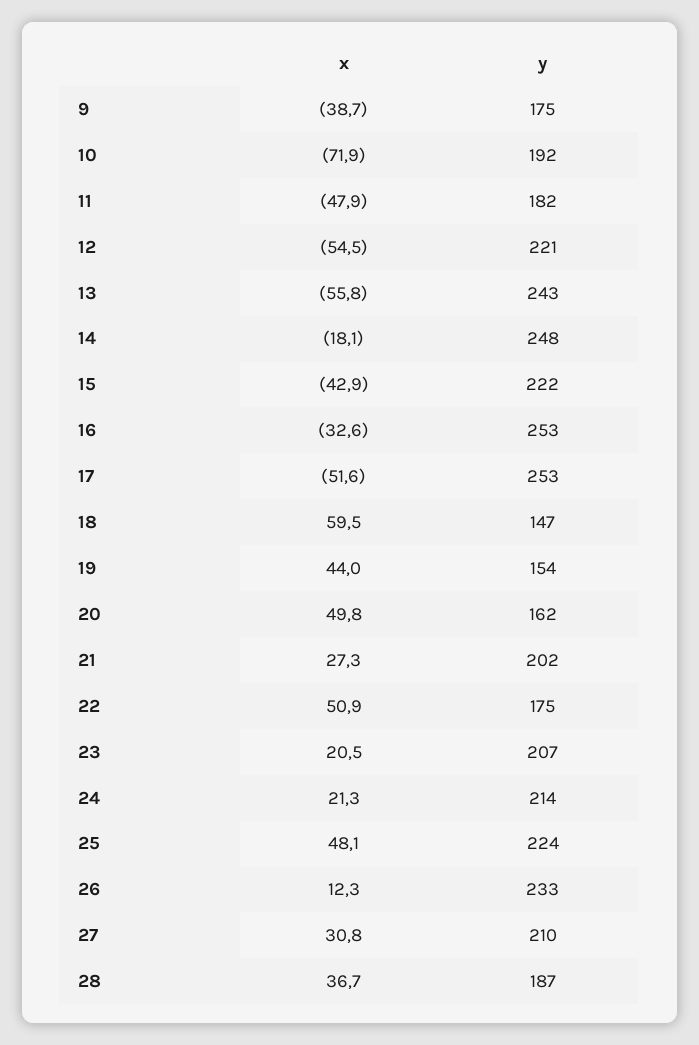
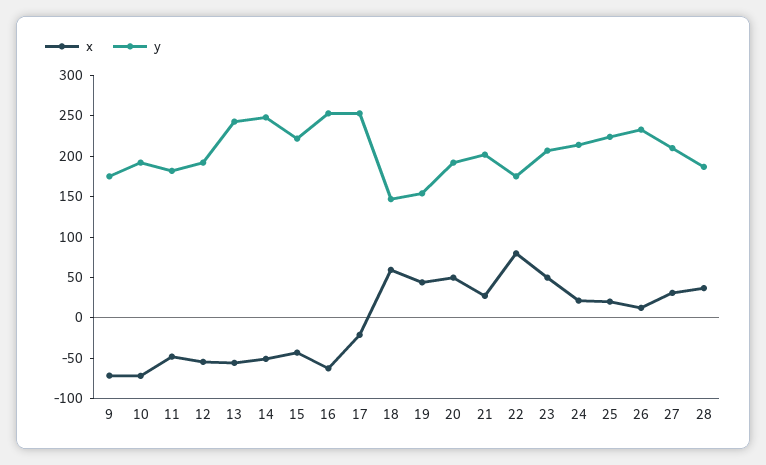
x, 9: -38.7 -> -70
y, 12: 221 -> 190
x, 14: -18.1 -> -50
x, 16: -32.6 -> -60
x, 17: -51.6 -> -20
y, 20: 162 -> 190
x, 22: 50.9 -> 80
x, 23: 20.5 -> 50
x, 25: 48.1 -> 20

